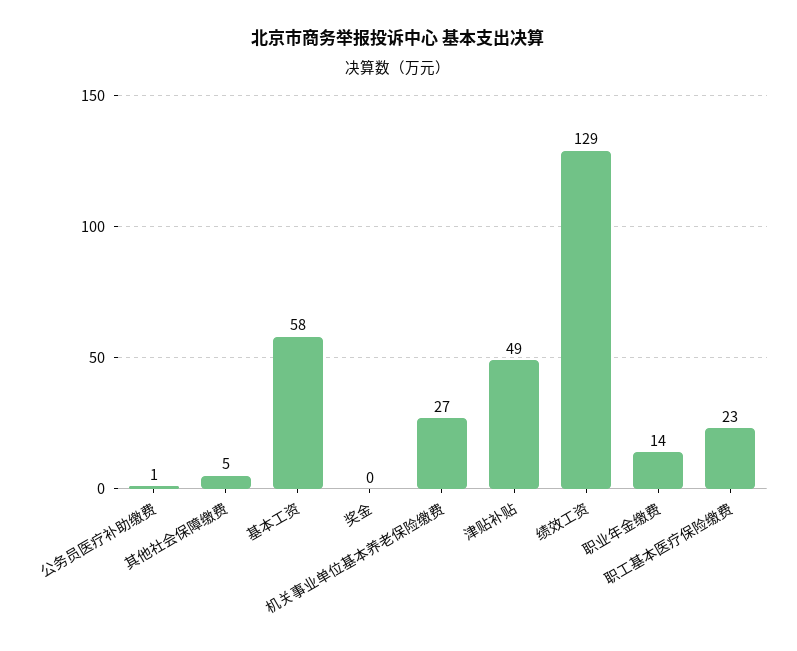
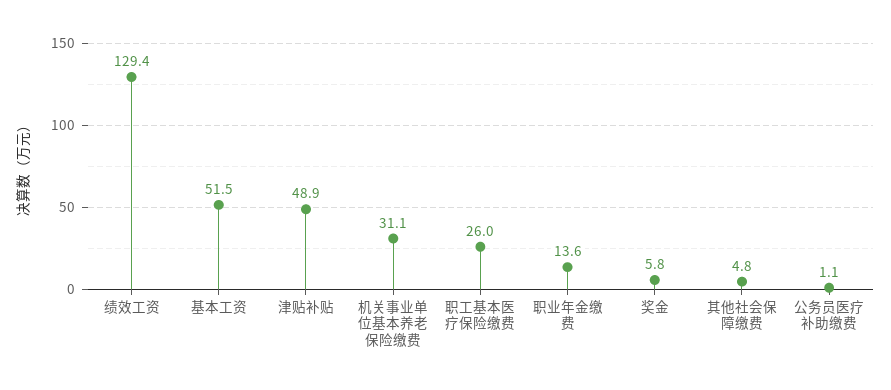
基本工资: 58 -> 51.5
奖金: 0 -> 5.8
机关事业单位基本养老保险缴费: 27 -> 31.1
职工基本医疗保险缴费: 23 -> 26

